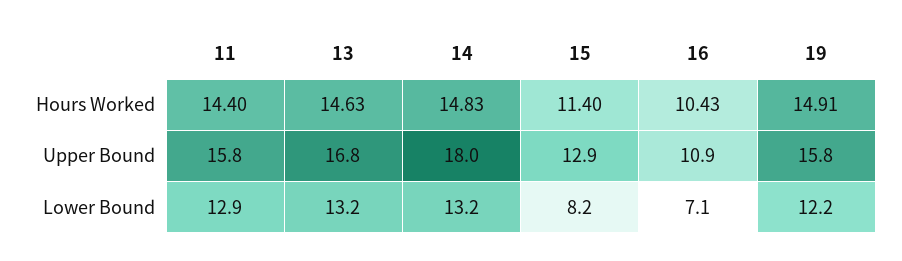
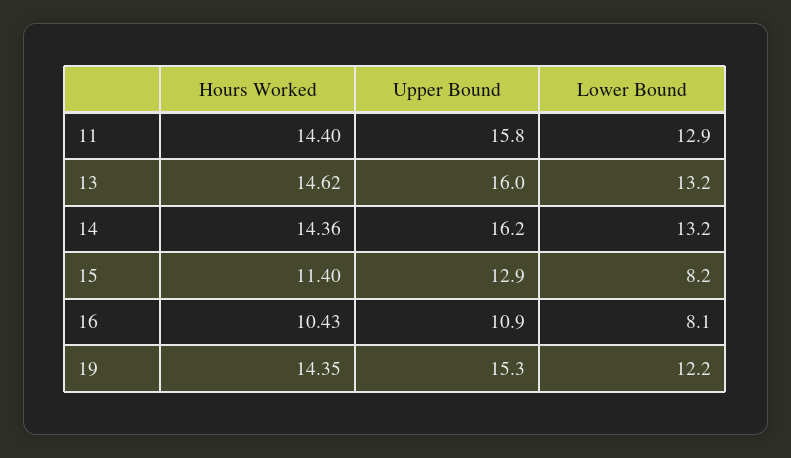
13, Hours Worked: 14.63 -> 14.62
14, Hours Worked: 14.83 -> 14.36
19, Hours Worked: 14.91 -> 14.35
13, Upper Bound: 16.8 -> 16
14, Upper Bound: 18 -> 16.2
19, Upper Bound: 15.8 -> 15.3
16, Lower Bound: 7.1 -> 8.1

